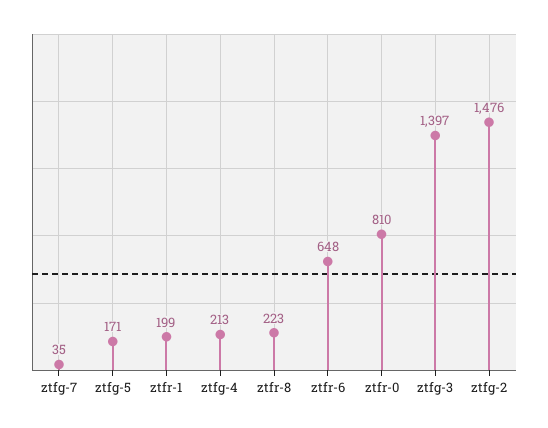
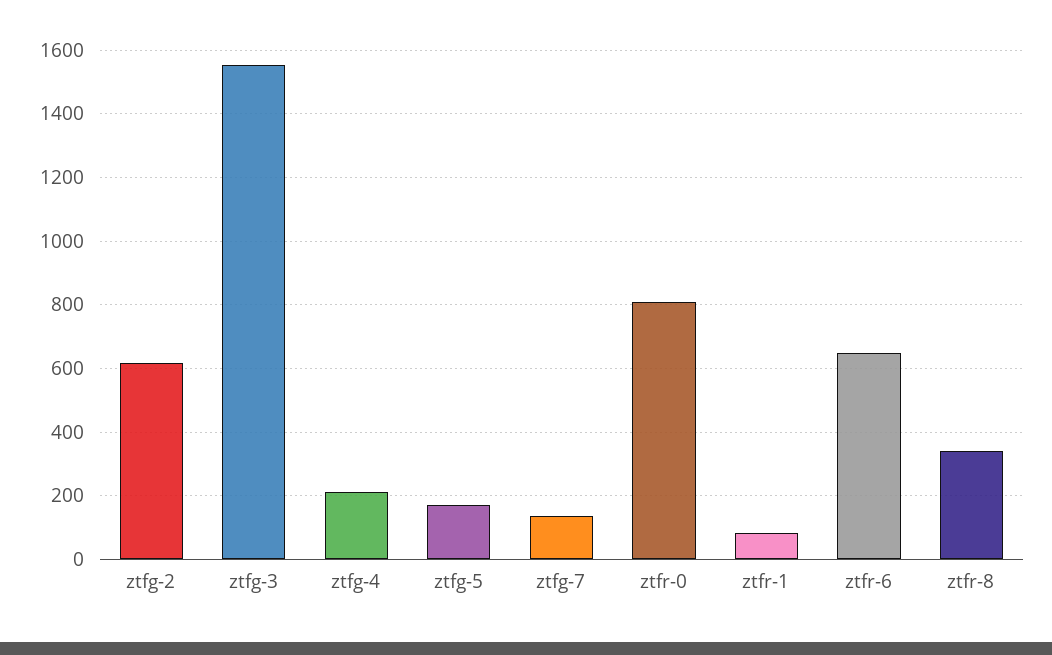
ztfg-7: 35 -> 140
ztfr-1: 199 -> 80
ztfr-8: 223 -> 340
ztfg-3: 1397 -> 1560
ztfg-2: 1476 -> 620

